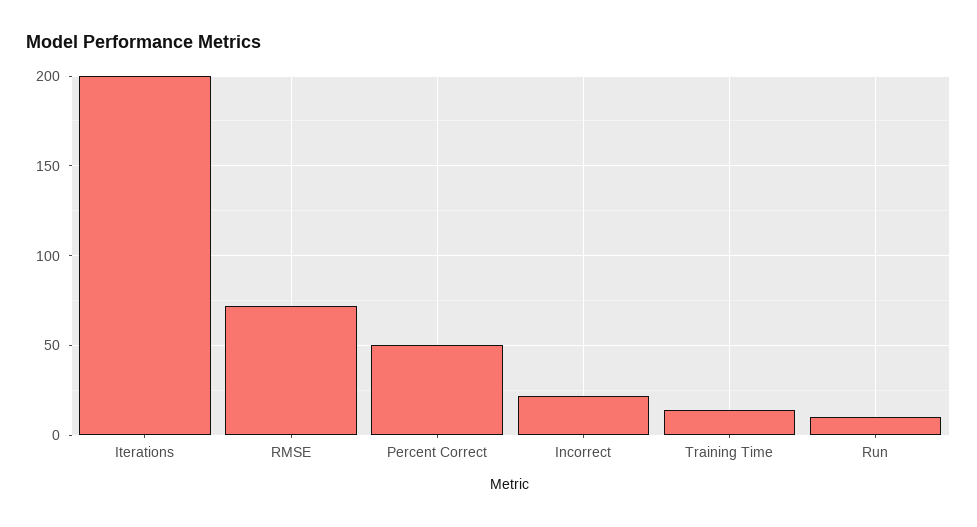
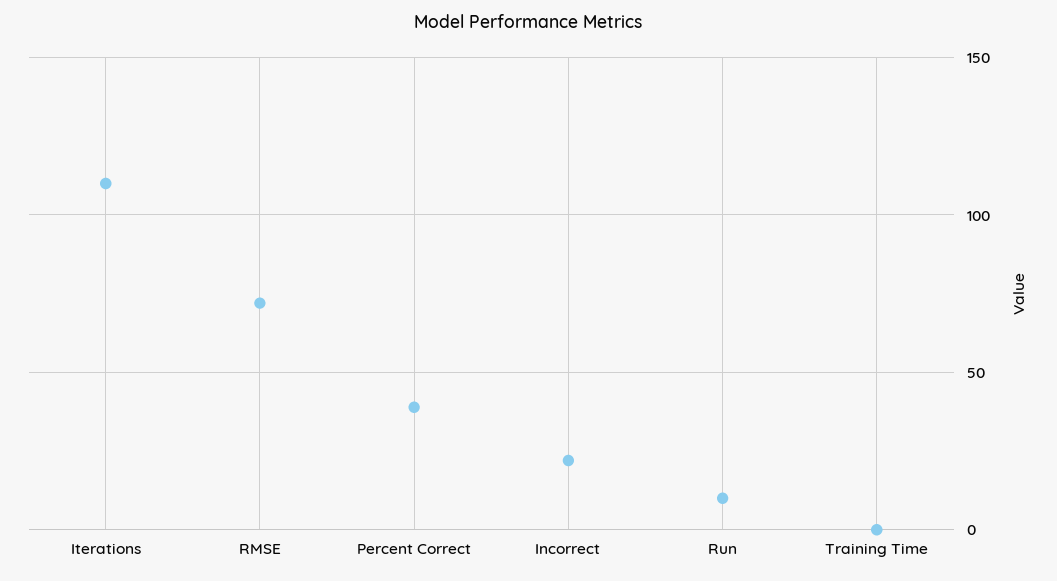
Iterations: 200 -> 110
Percent Correct: 50 -> 40
Training Time: 15 -> 0

